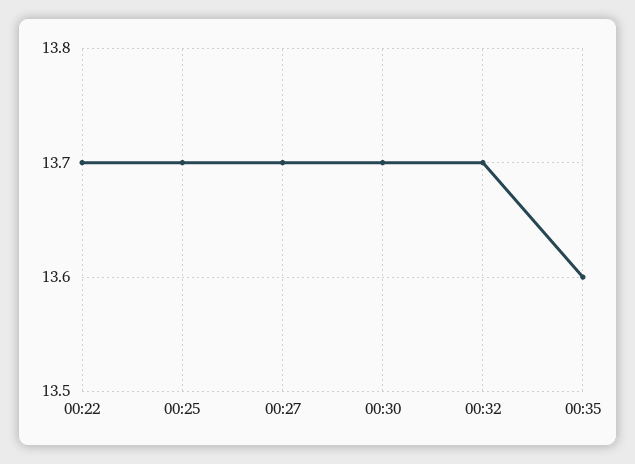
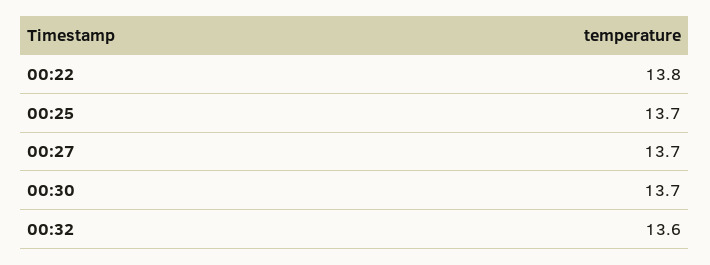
00:22: 13.7 -> 13.8
00:32: 13.7 -> 13.6
00:35: 13.6 -> none

